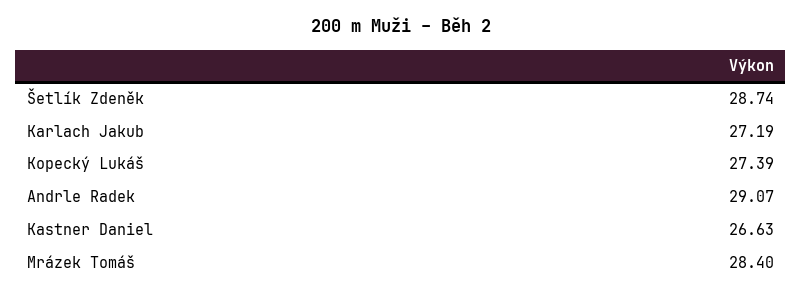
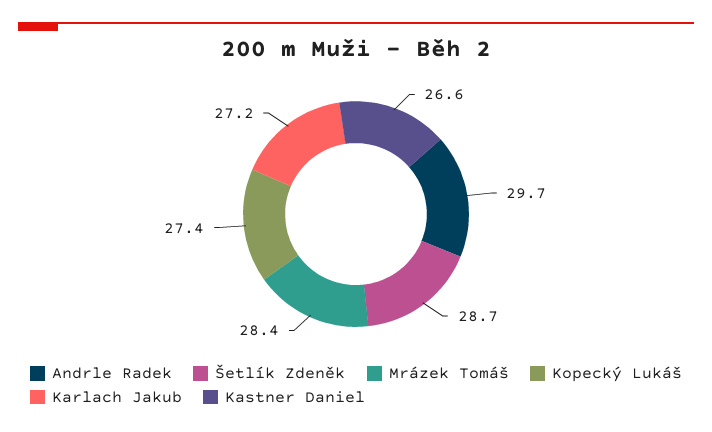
Andrle Radek: 29.07 -> 29.7

